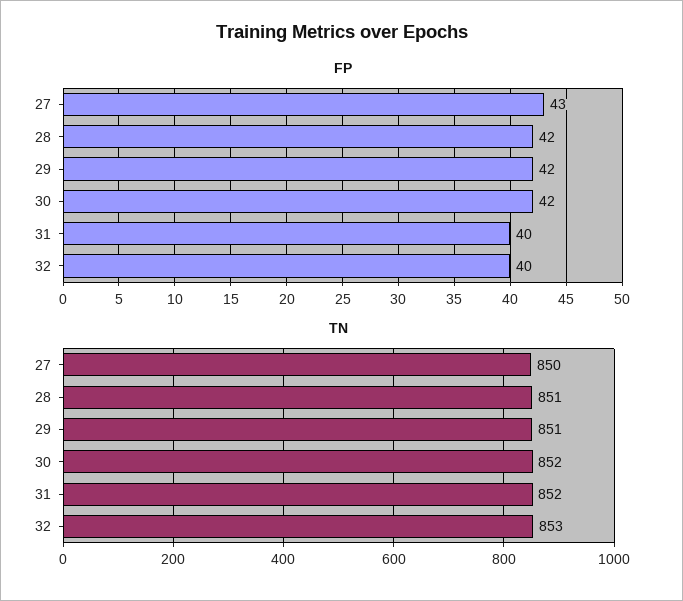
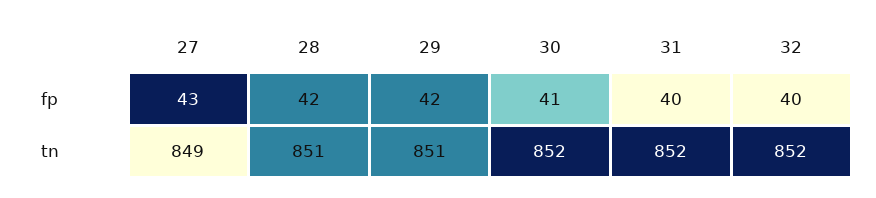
FP, 30: 42 -> 41
TN, 27: 850 -> 849
TN, 32: 853 -> 852

